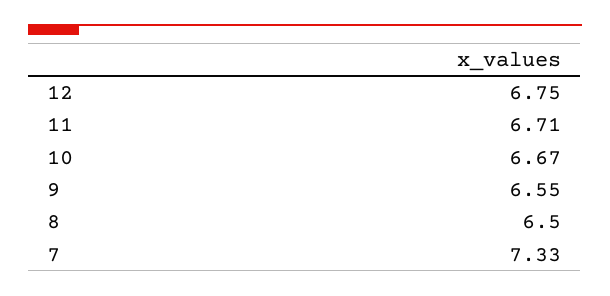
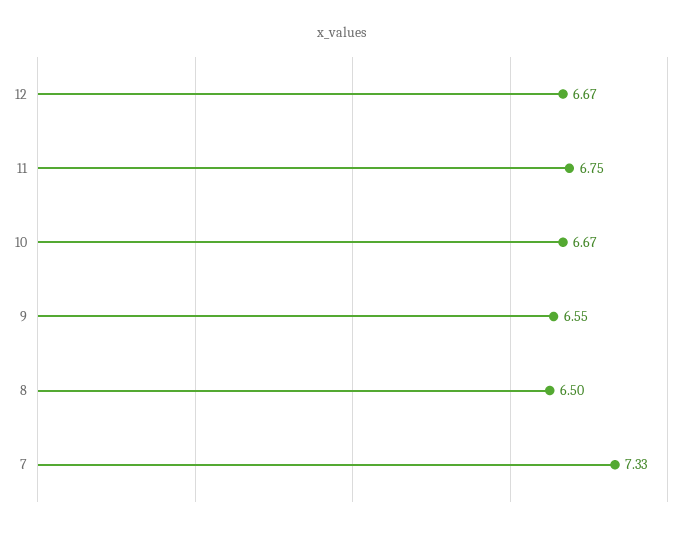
12: 6.75 -> 6.67
11: 6.71 -> 6.75

